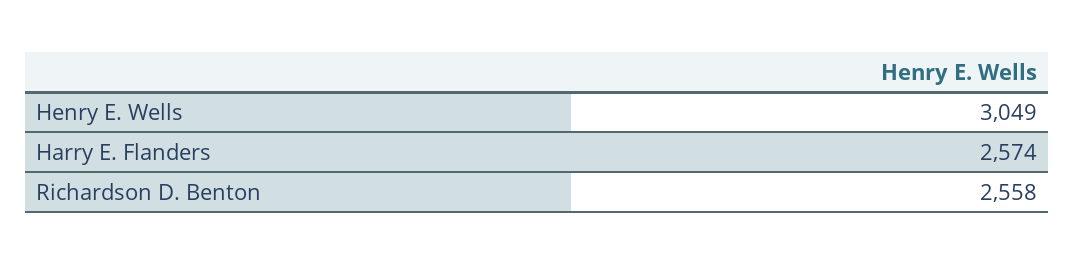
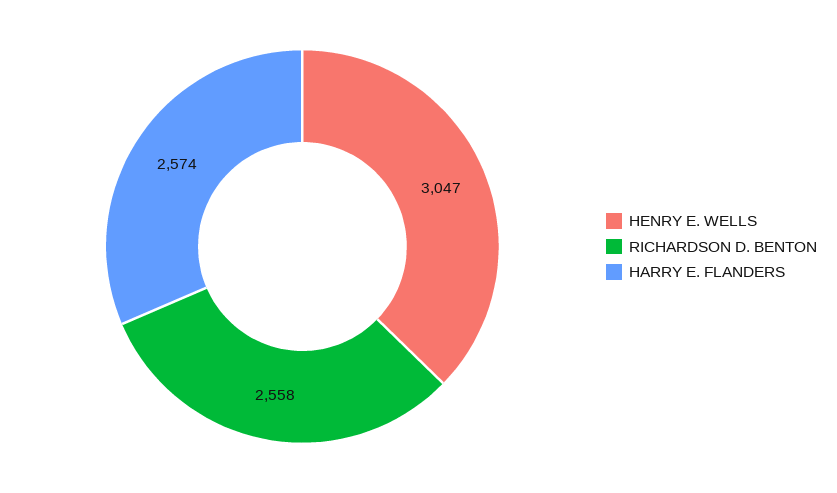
Henry E. Wells: 3049 -> 3047

